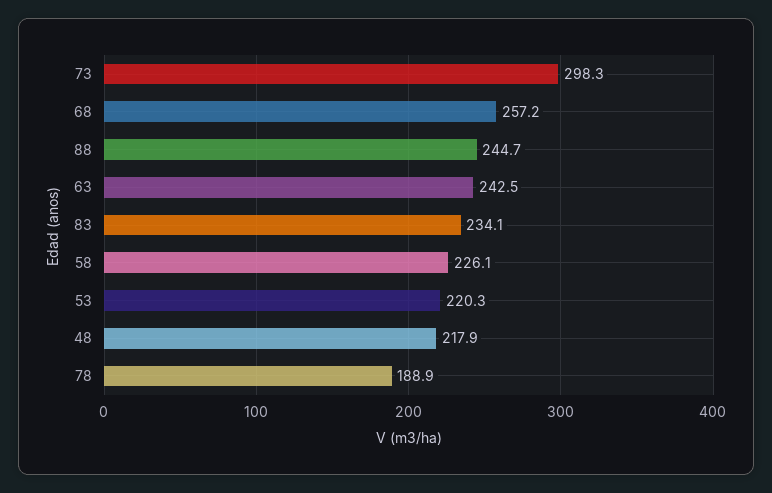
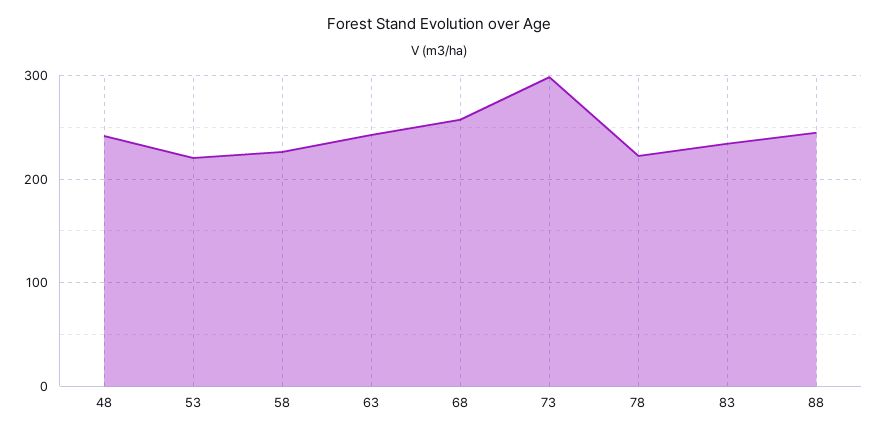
48: 217.9 -> 240
78: 188.9 -> 220

